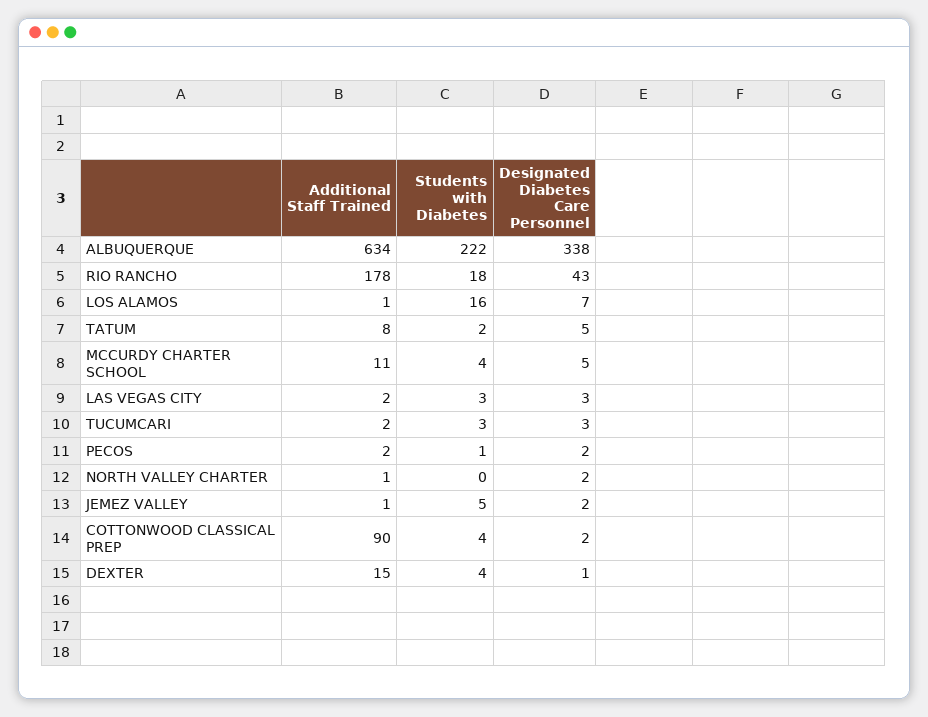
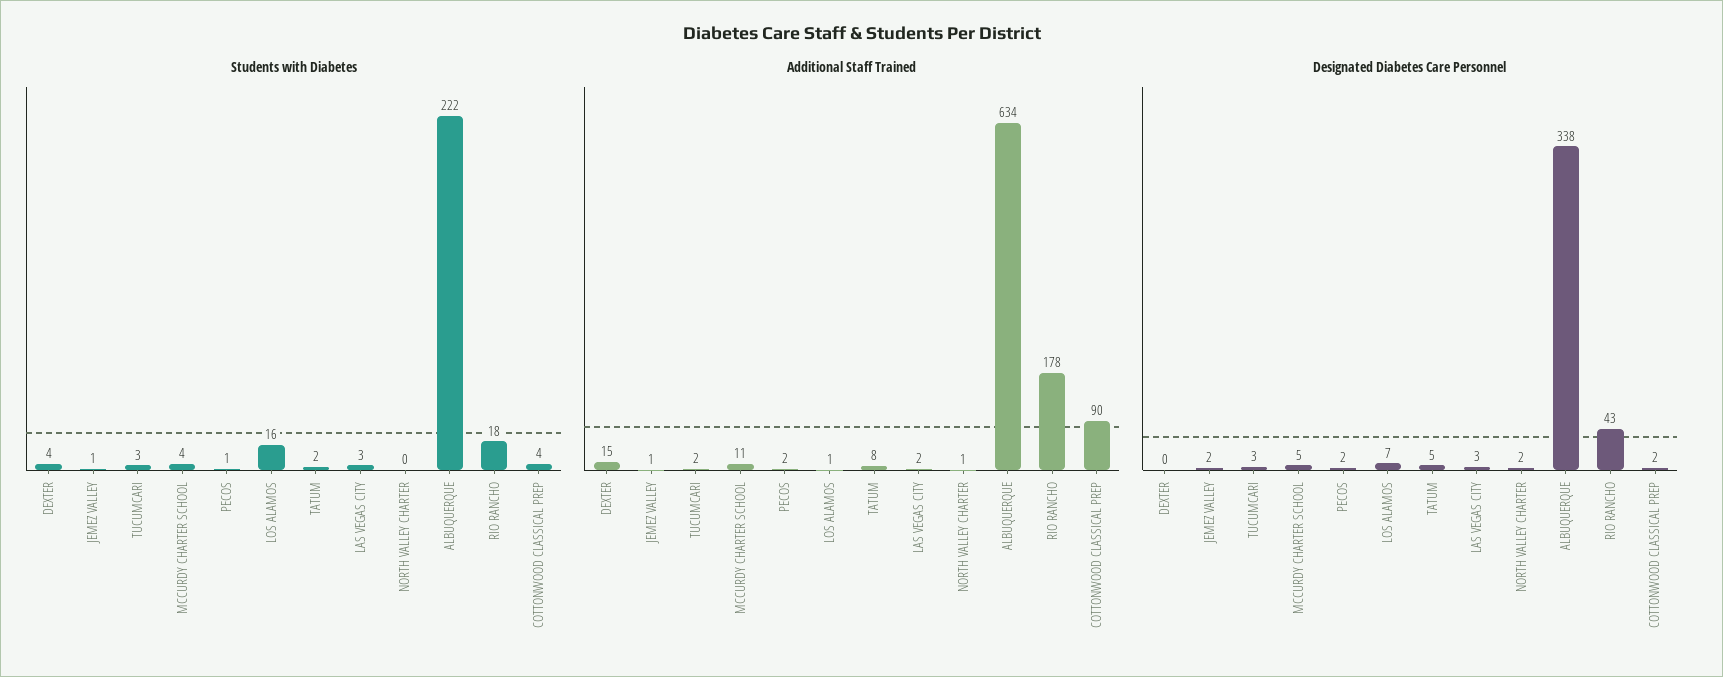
Students with Diabetes, JEMEZ VALLEY: 5 -> 1
Designated Diabetes Care Personnel, DEXTER: 1 -> 0

